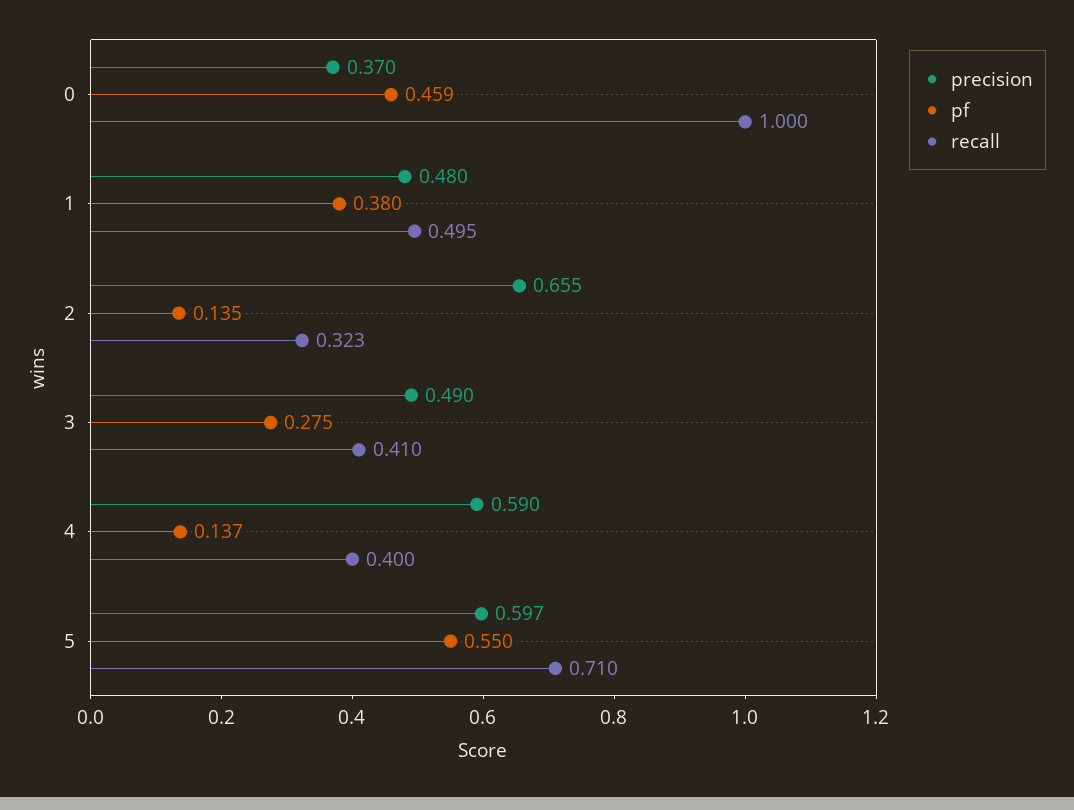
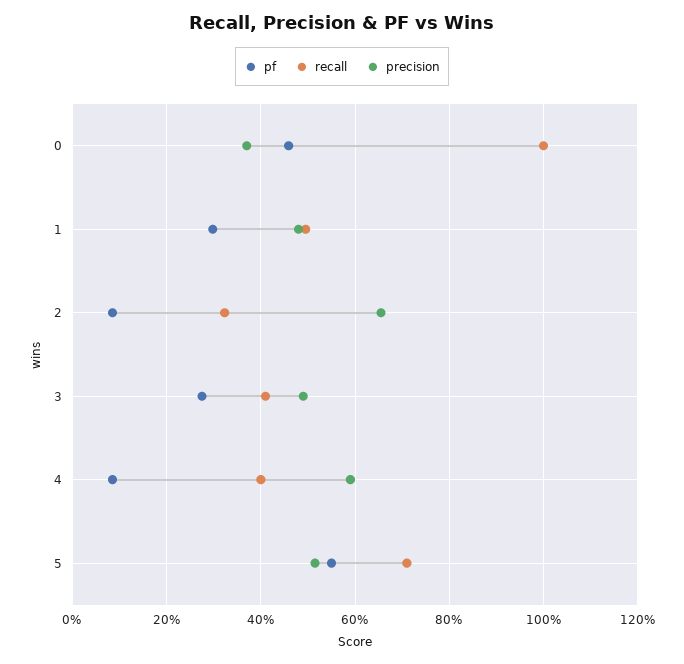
pf, 1: 0.38 -> 0.3
pf, 2: 0.135 -> 0.08
pf, 4: 0.137 -> 0.08
precision, 5: 0.597 -> 0.52

